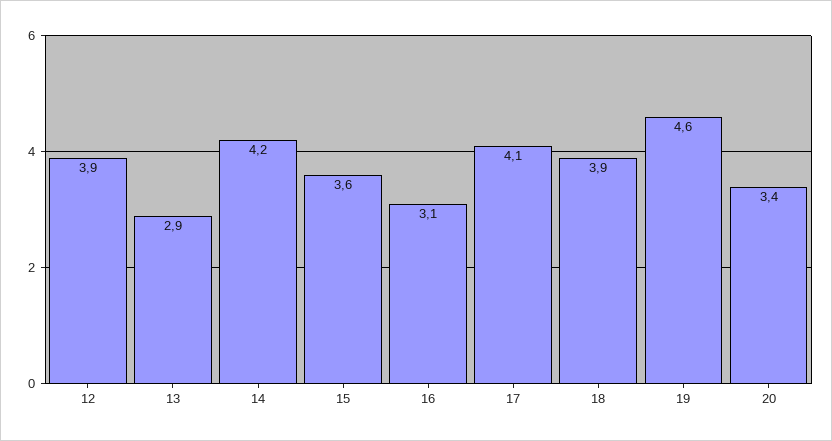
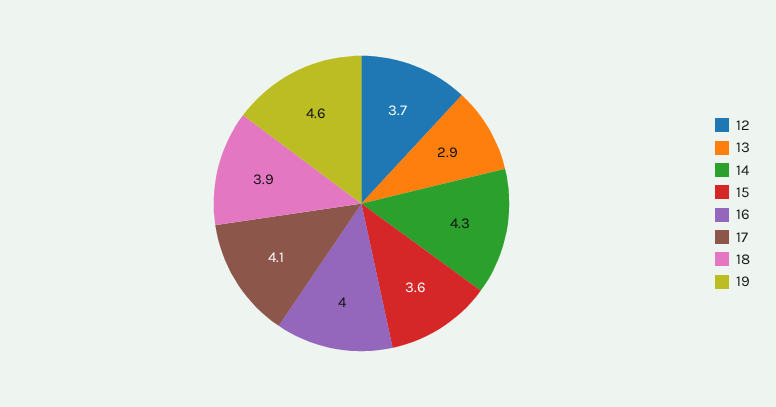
12: 3.9 -> 3.7
14: 4.2 -> 4.3
16: 3.1 -> 4
20: 3.4 -> none

